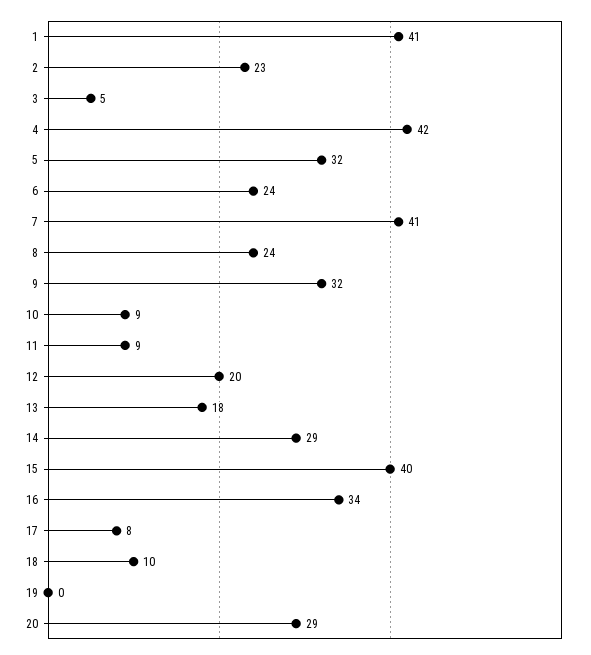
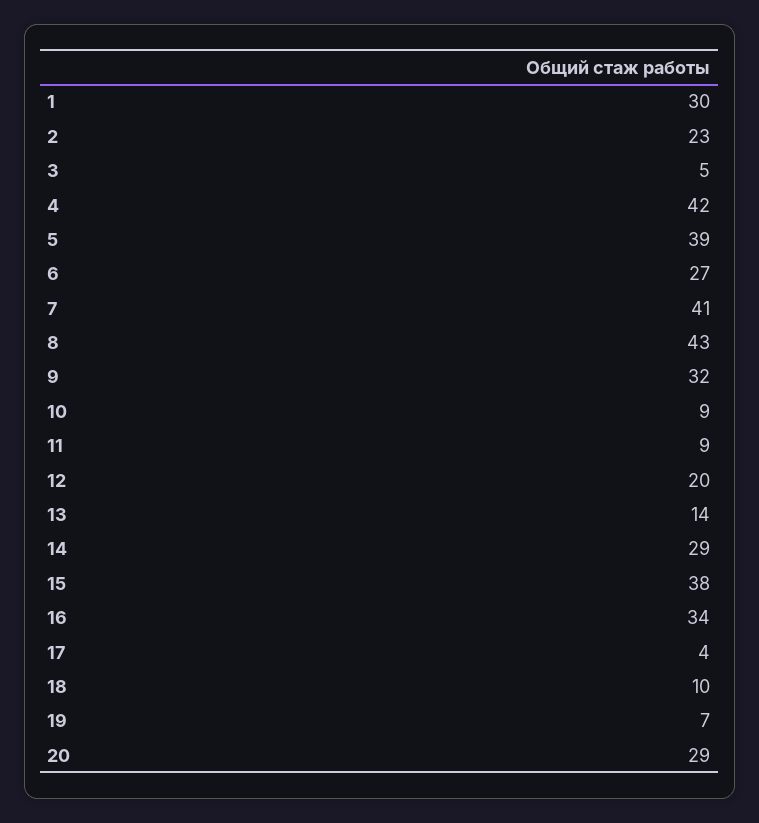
1: 41 -> 30
5: 32 -> 39
6: 24 -> 27
8: 24 -> 43
13: 18 -> 14
15: 40 -> 38
17: 8 -> 4
19: 0 -> 7

